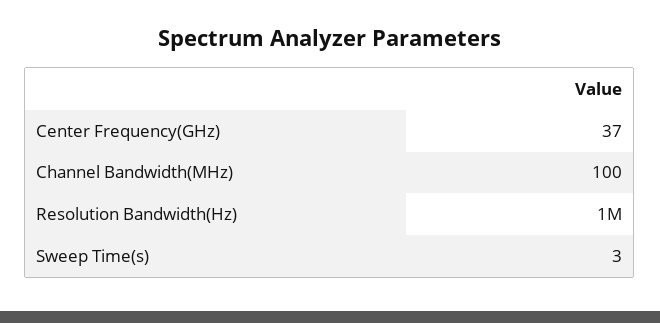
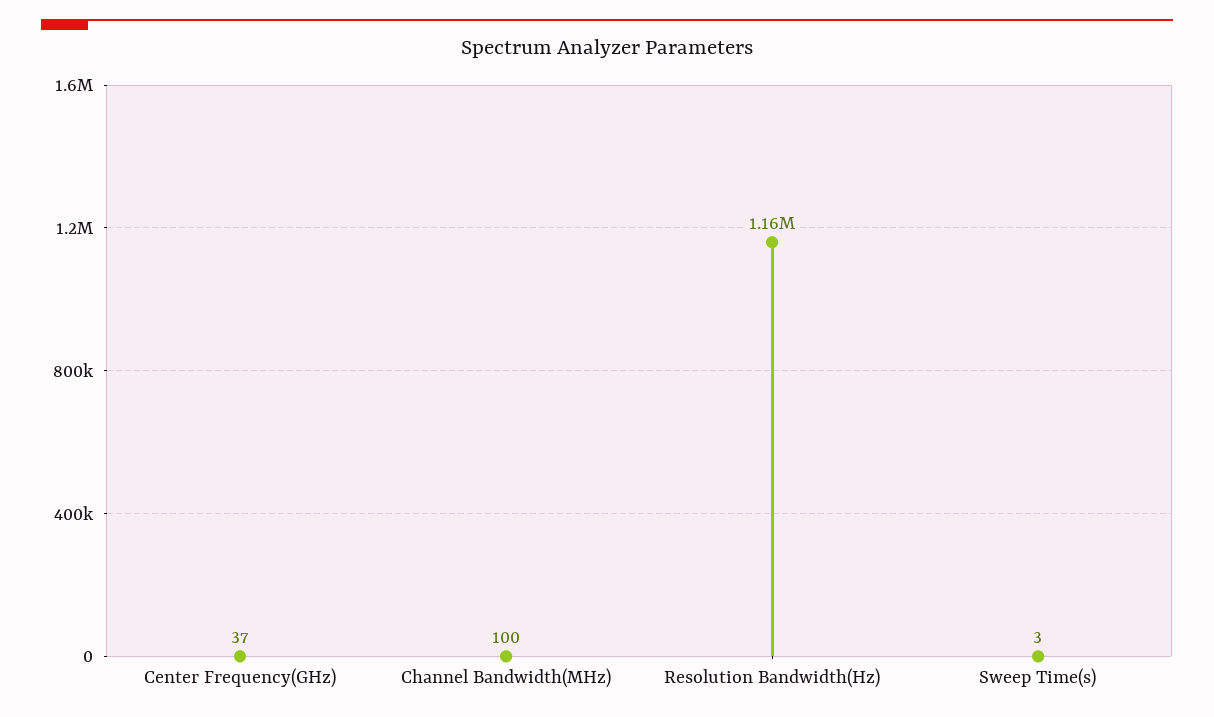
Resolution Bandwidth(Hz): 1000000 -> 1160000

